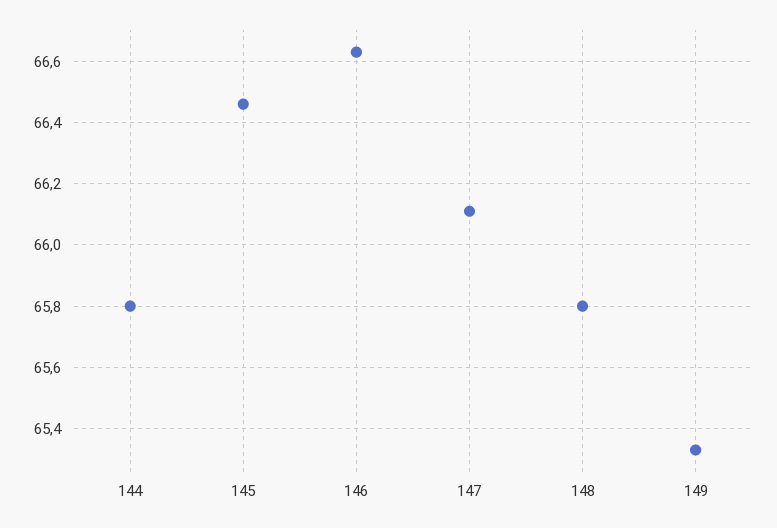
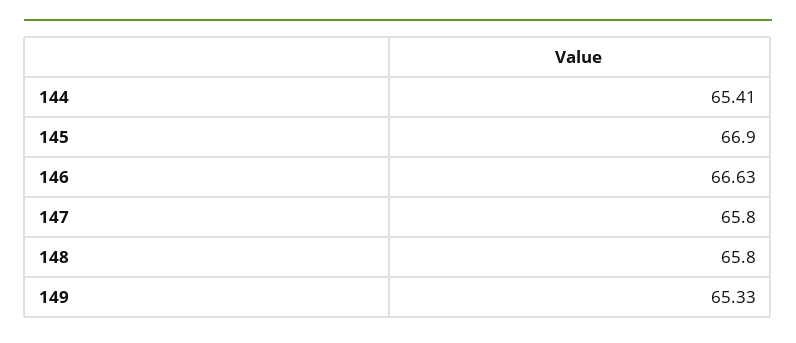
144: 65.8 -> 65.41
145: 66.45 -> 66.9
147: 66.1 -> 65.8

